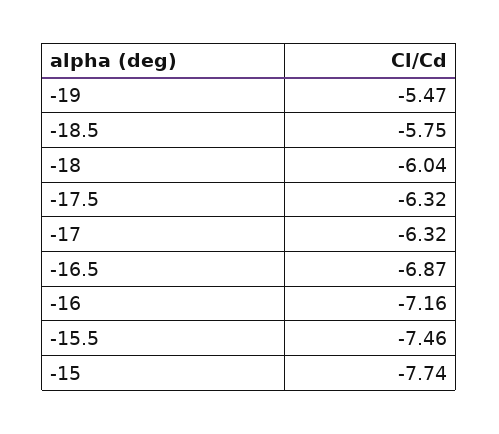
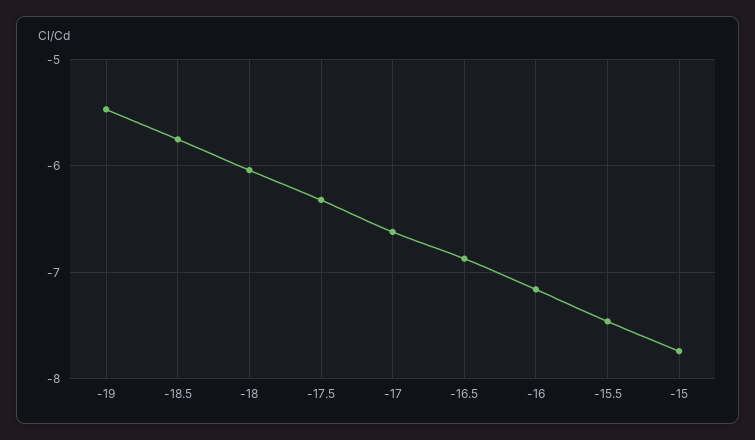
-17: -6.32 -> -6.6

